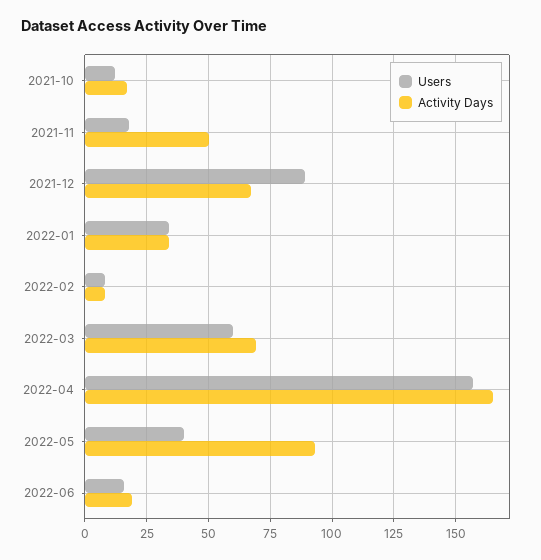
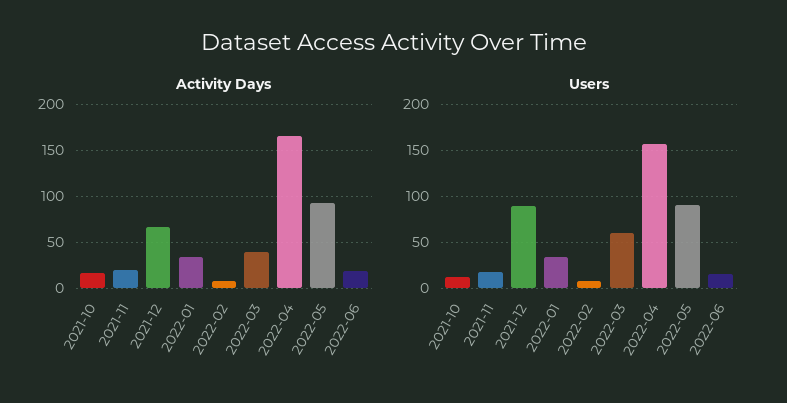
Activity Days, 2021-11: 50 -> 20
Activity Days, 2022-03: 70 -> 40
Users, 2022-05: 40 -> 90

